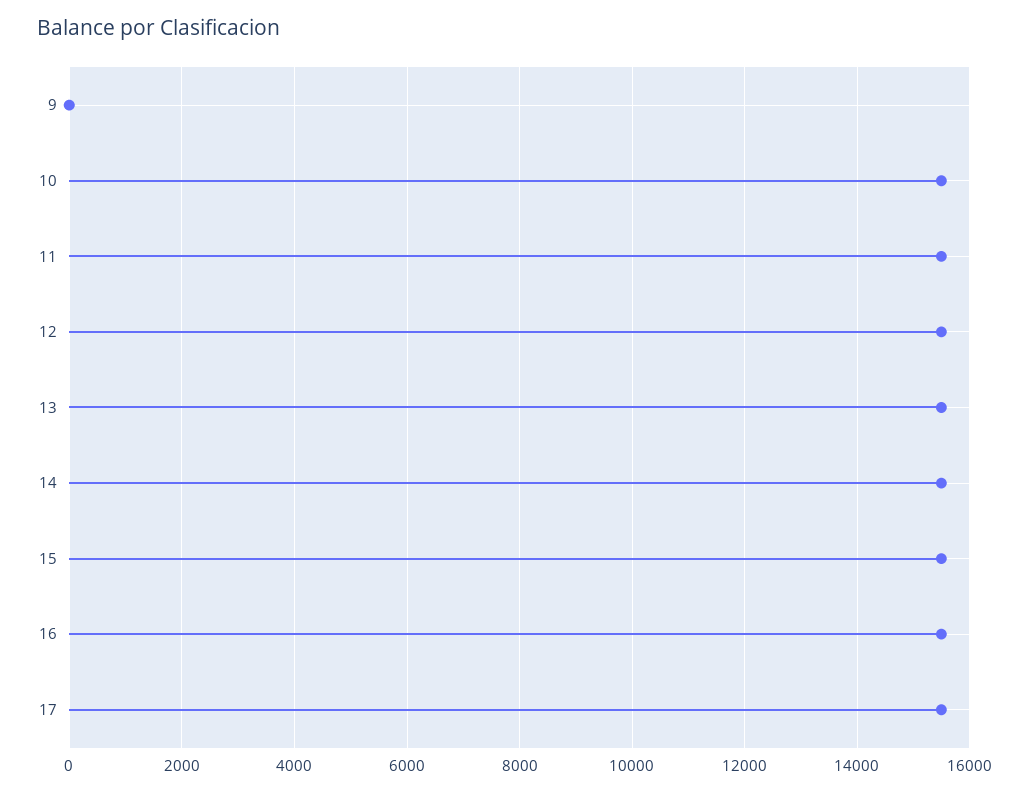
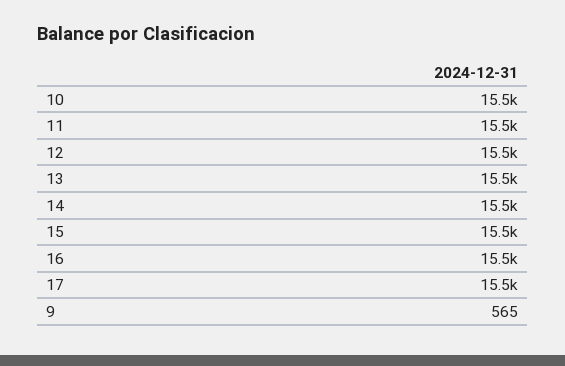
9: 0 -> 565

